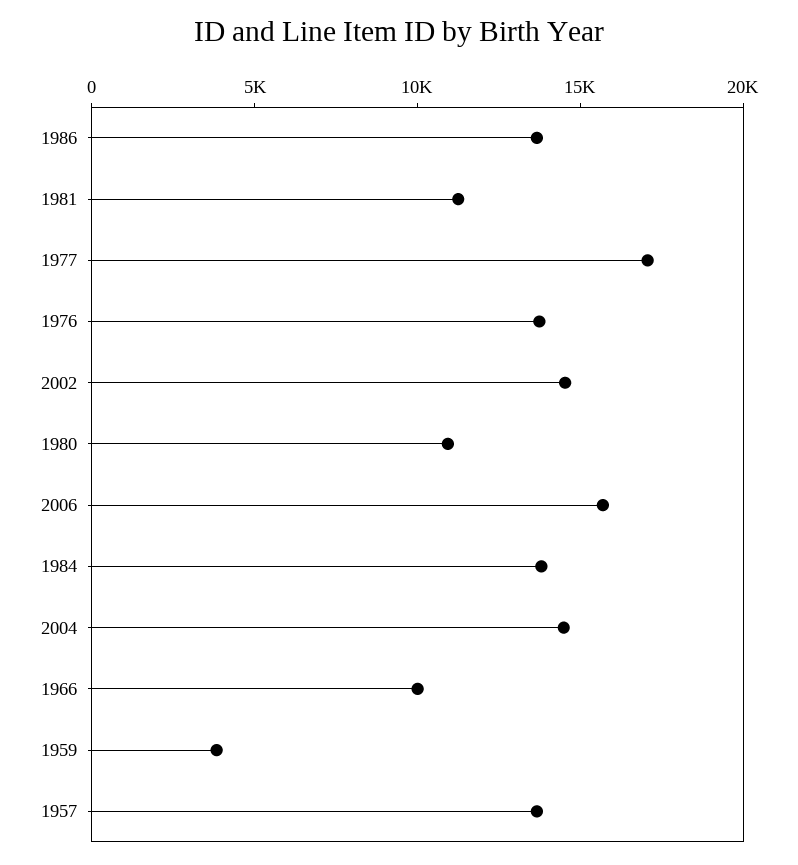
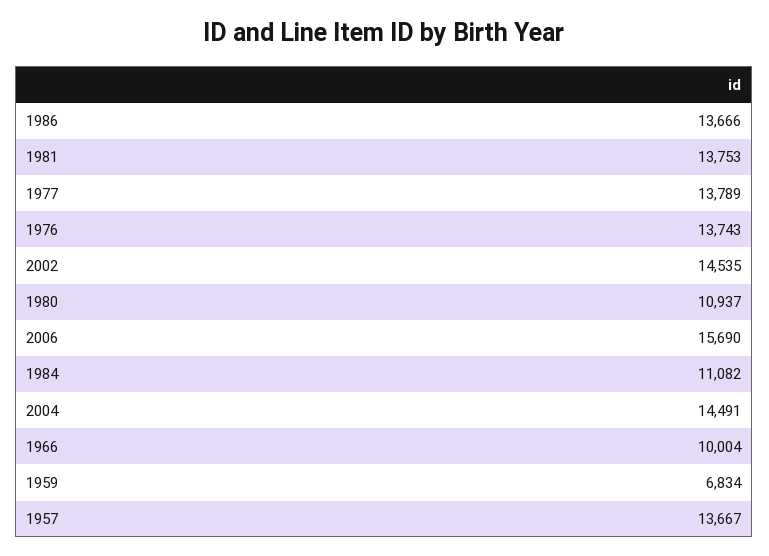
1981: 11000 -> 13753
1977: 17000 -> 13789
1984: 14000 -> 11082
1959: 4000 -> 6834

